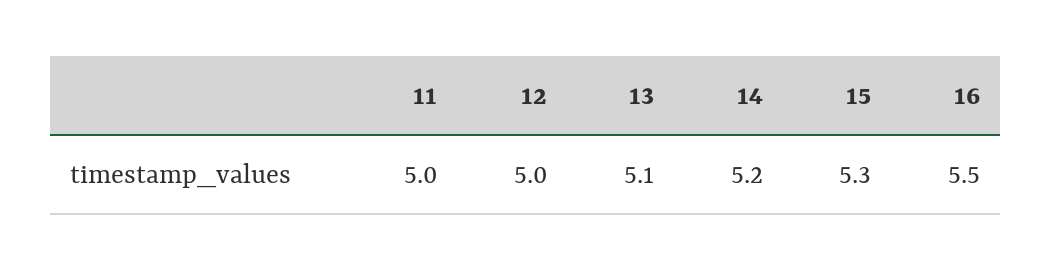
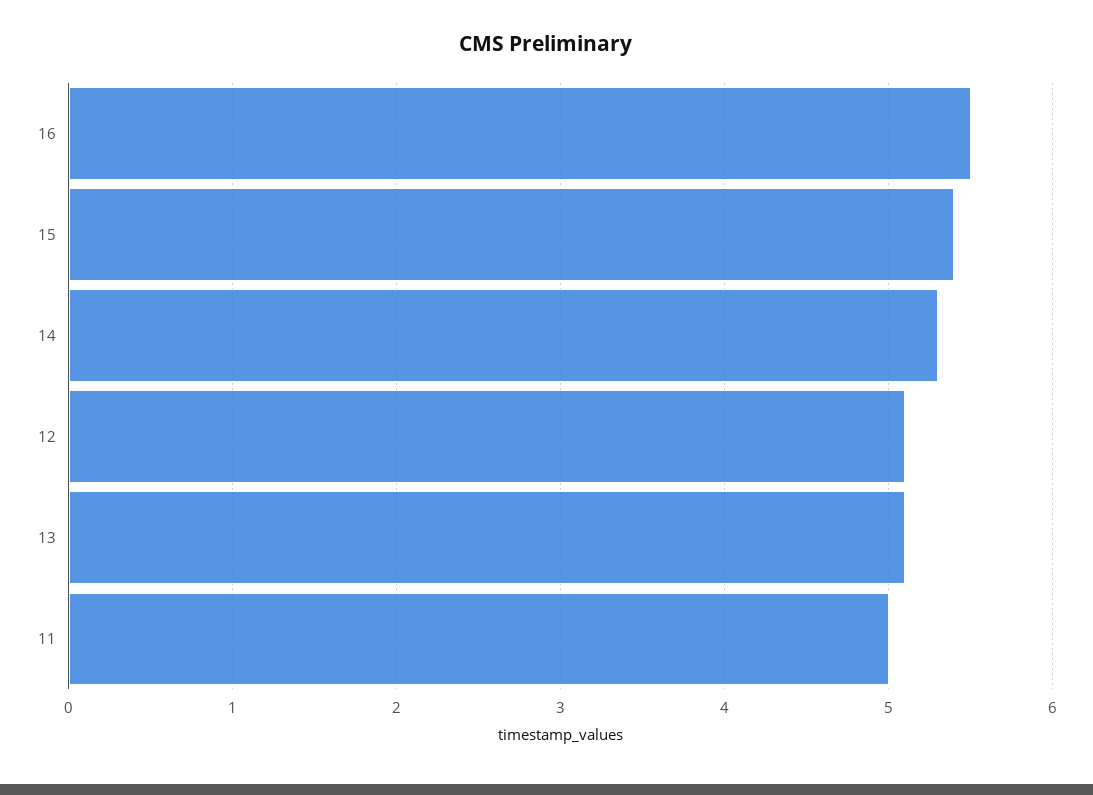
12: 5 -> 5.1
14: 5.2 -> 5.3
15: 5.3 -> 5.4

